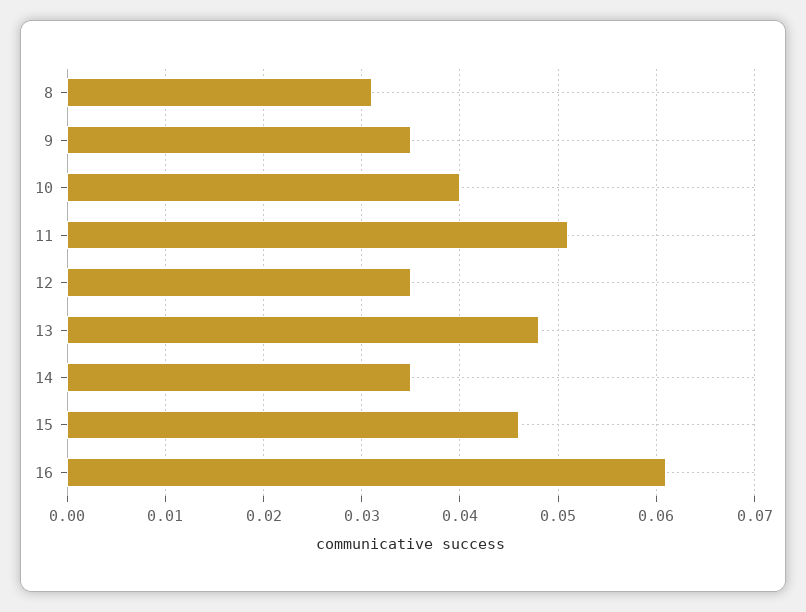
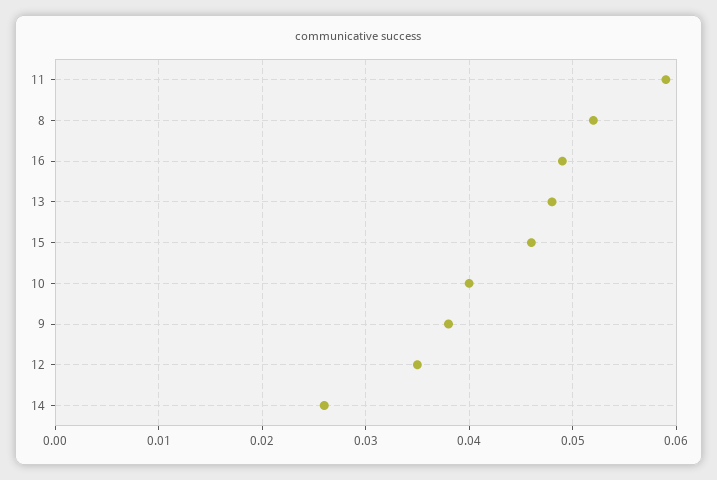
8: 0.031 -> 0.052
9: 0.035 -> 0.038
11: 0.051 -> 0.059
14: 0.035 -> 0.026
16: 0.061 -> 0.049

